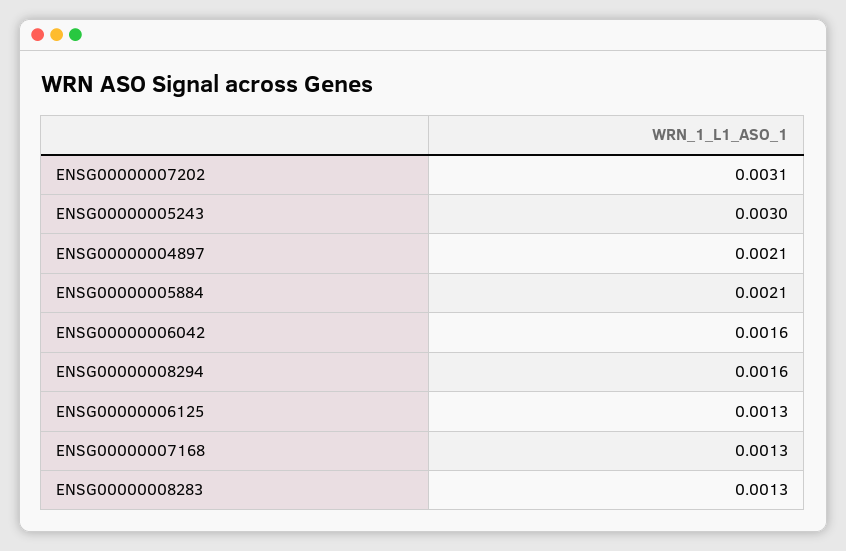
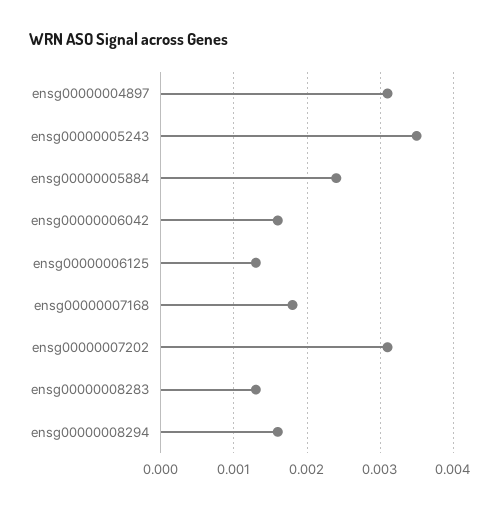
ENSG00000005243: 0.003 -> 0.0035
ENSG00000004897: 0.0021 -> 0.0031
ENSG00000005884: 0.0021 -> 0.0024
ENSG00000007168: 0.0013 -> 0.0018

